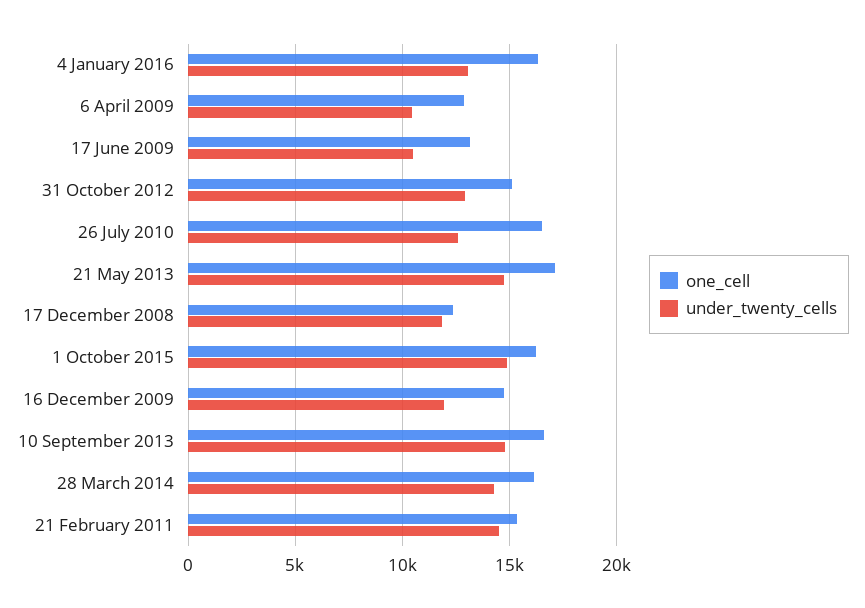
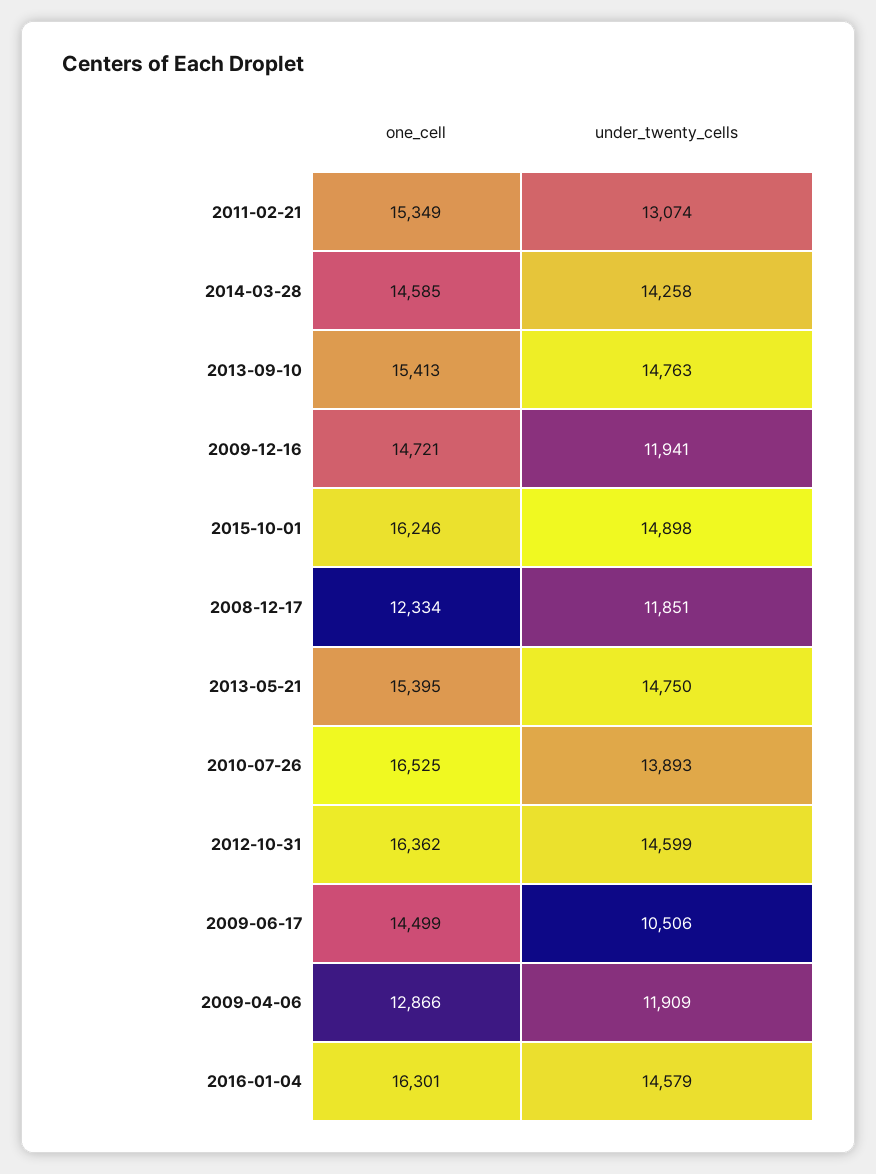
under_twenty_cells, 4 January 2016: 13000 -> 14579
under_twenty_cells, 6 April 2009: 10500 -> 11909
one_cell, 17 June 2009: 13000 -> 14499
one_cell, 31 October 2012: 15000 -> 16362
under_twenty_cells, 31 October 2012: 13000 -> 14599
under_twenty_cells, 26 July 2010: 12500 -> 13893
one_cell, 21 May 2013: 17000 -> 15395
one_cell, 10 September 2013: 16500 -> 15413
one_cell, 28 March 2014: 16000 -> 14585
under_twenty_cells, 21 February 2011: 14500 -> 13074

